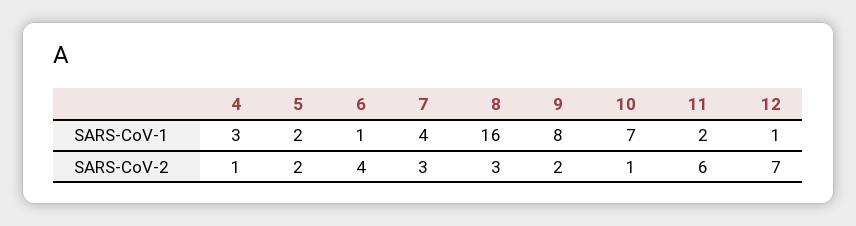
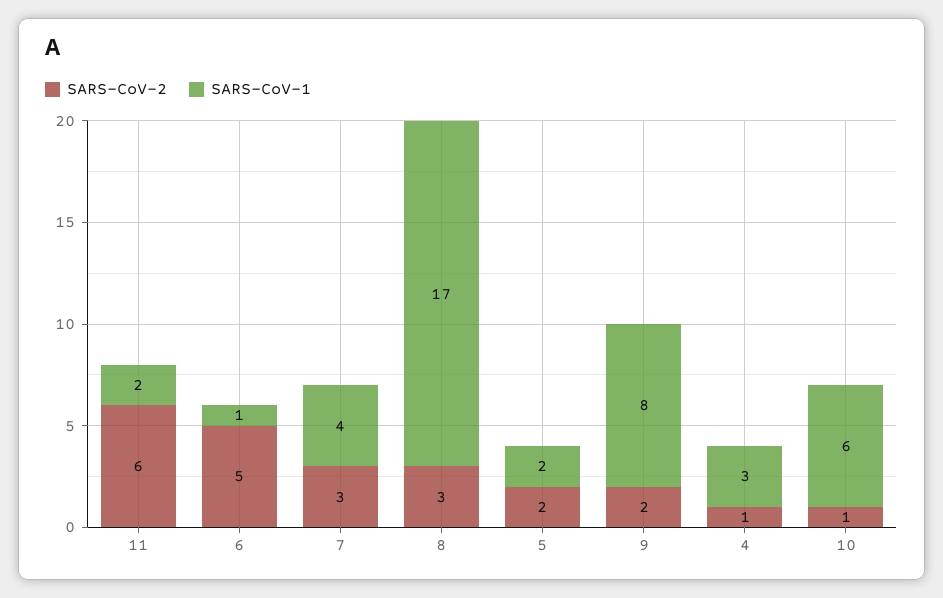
SARS-CoV-1, 8: 16 -> 17
SARS-CoV-1, 10: 7 -> 6
SARS-CoV-1, 12: 1 -> none
SARS-CoV-2, 6: 4 -> 5
SARS-CoV-2, 12: 7 -> none

